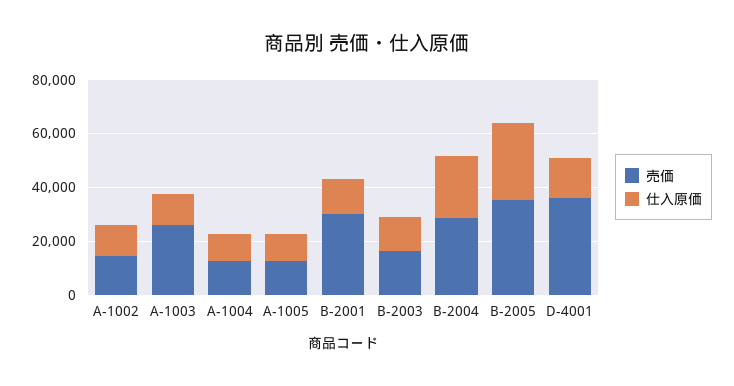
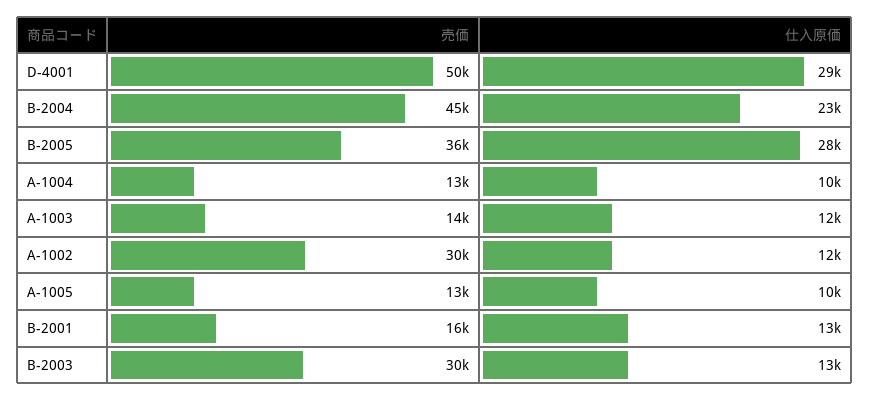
売価, A-1002: 15000 -> 30000
売価, A-1003: 25000 -> 14000
売価, B-2001: 30000 -> 16000
売価, B-2003: 15000 -> 30000
売価, B-2004: 30000 -> 45000
売価, D-4001: 35000 -> 50000
仕入原価, D-4001: 15000 -> 29000

